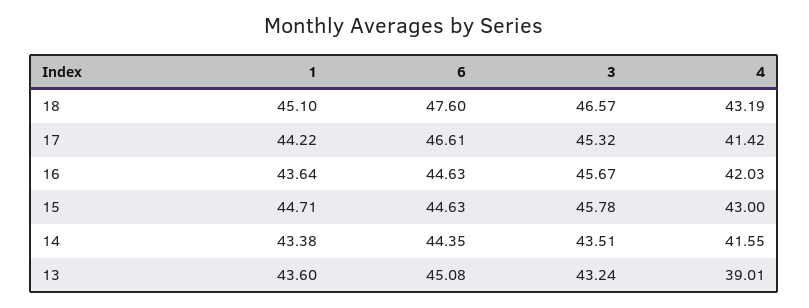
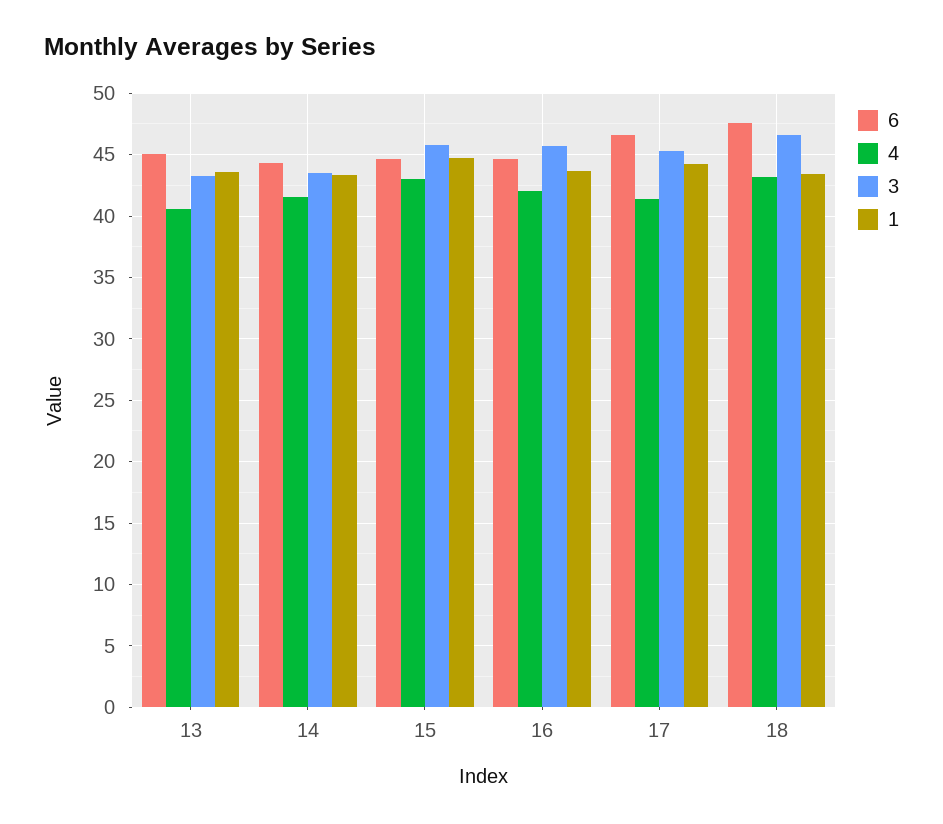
1, 18: 45.1 -> 43.5
4, 13: 39.01 -> 40.5

